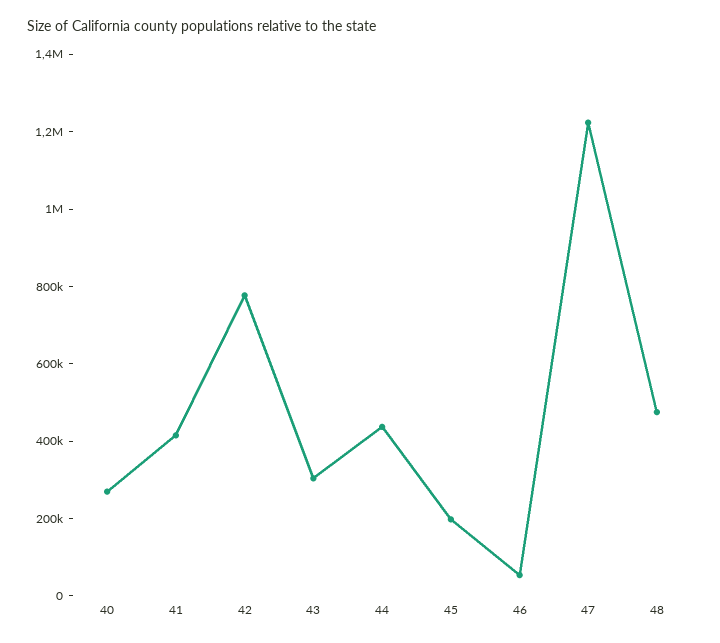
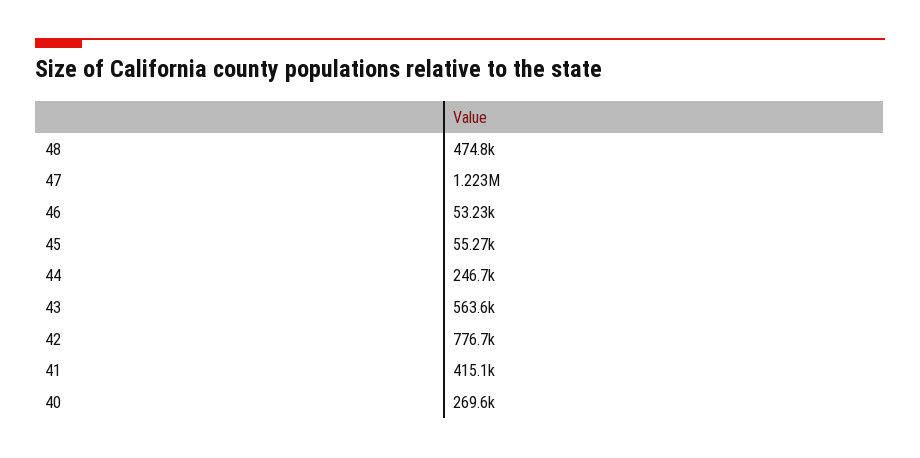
43: 300000 -> 563600
44: 450000 -> 246700
45: 200000 -> 55270

